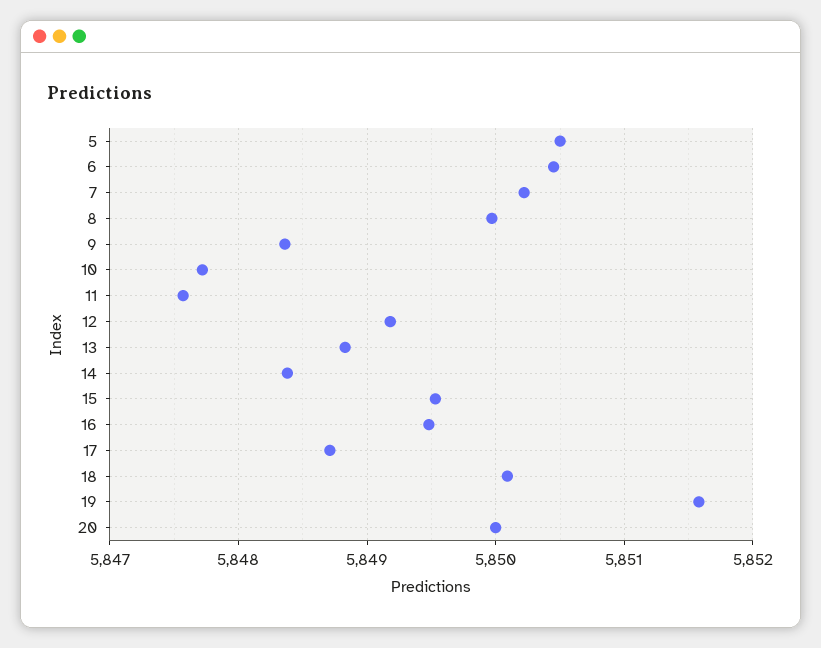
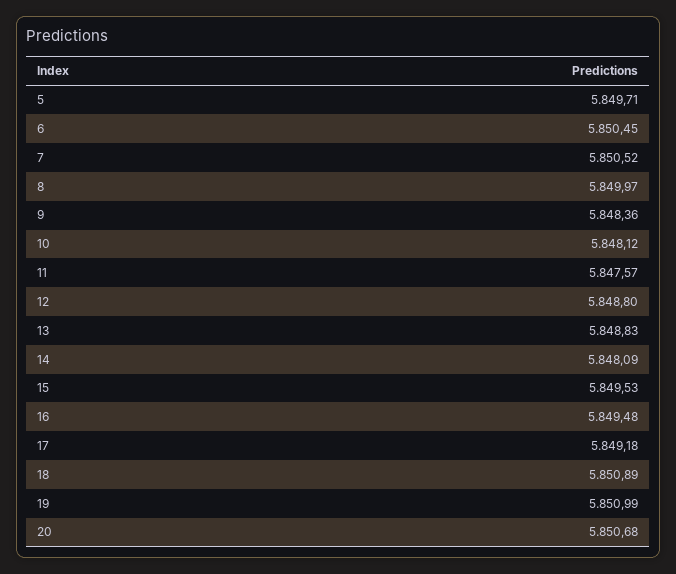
5: 5850.5 -> 5849.71
7: 5850.2 -> 5850.52
10: 5847.7 -> 5848.12
12: 5849.2 -> 5848.8
14: 5848.4 -> 5848.09
17: 5848.7 -> 5849.18
18: 5850.1 -> 5850.89
19: 5851.6 -> 5850.99
20: 5850 -> 5850.68

